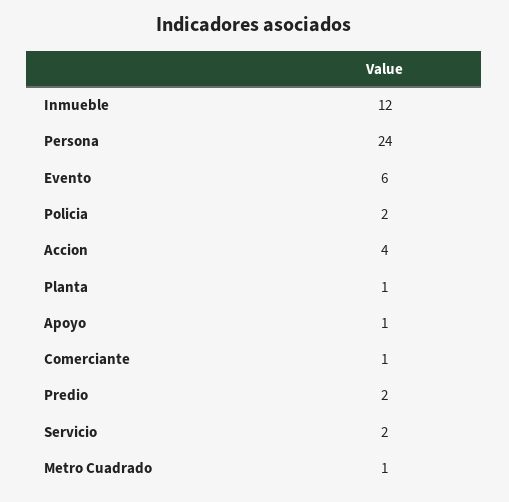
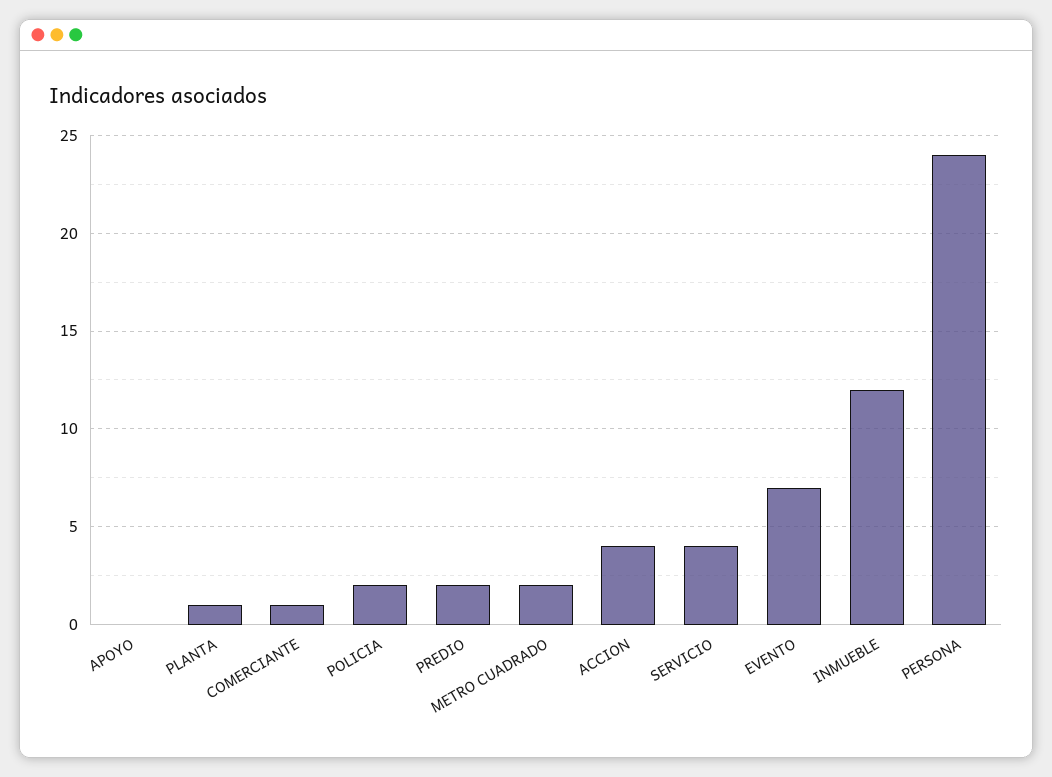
Evento: 6 -> 7
Apoyo: 1 -> 0
Servicio: 2 -> 4
Metro Cuadrado: 1 -> 2

